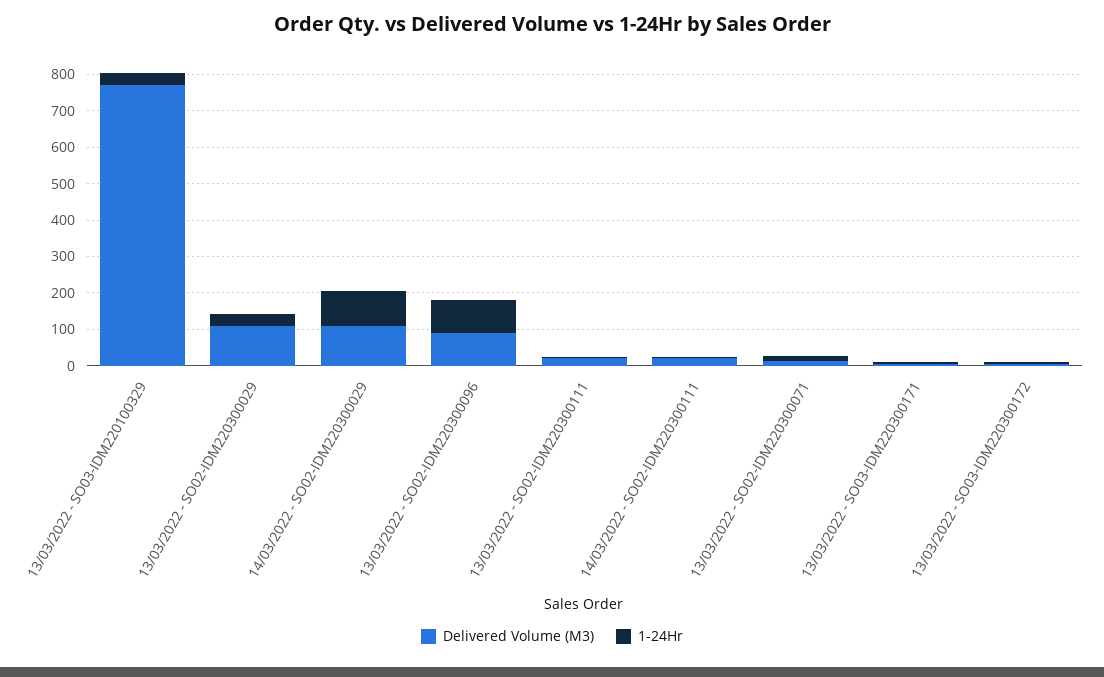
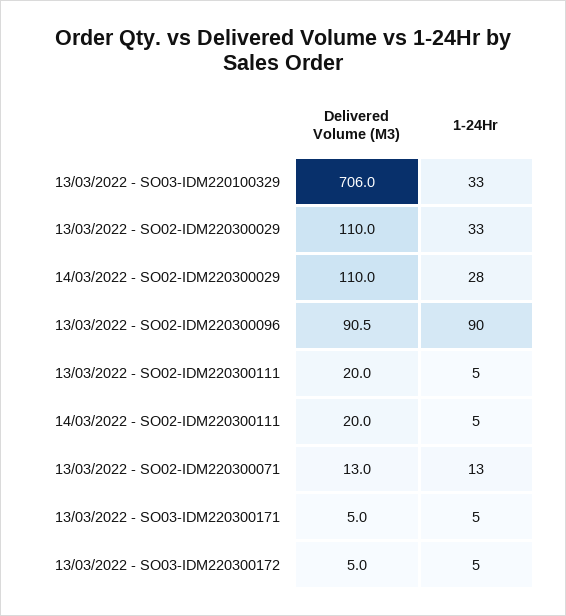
Delivered Volume (M3), 13/03/2022 - SO03-IDM220100329: 775 -> 706
1-24Hr, 14/03/2022 - SO02-IDM220300029: 100 -> 28

